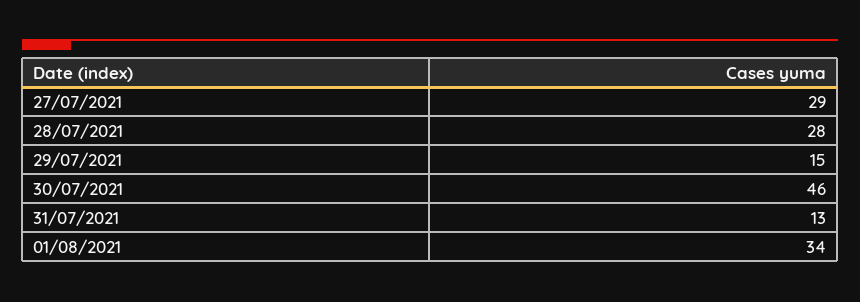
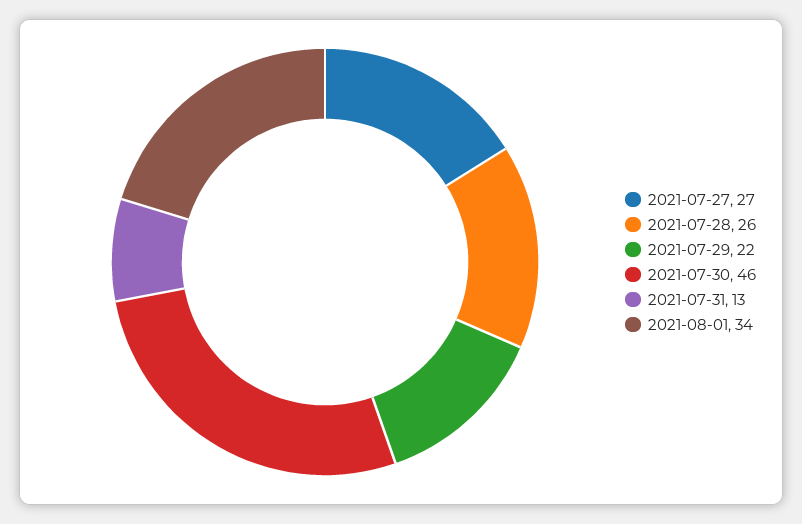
27/07/2021: 29 -> 27
28/07/2021: 28 -> 26
29/07/2021: 15 -> 22

